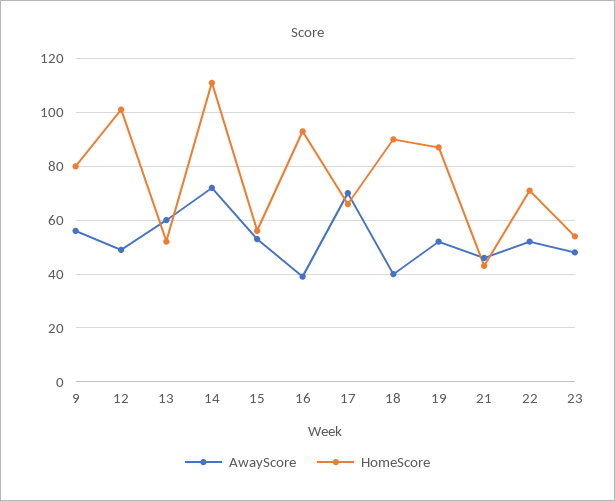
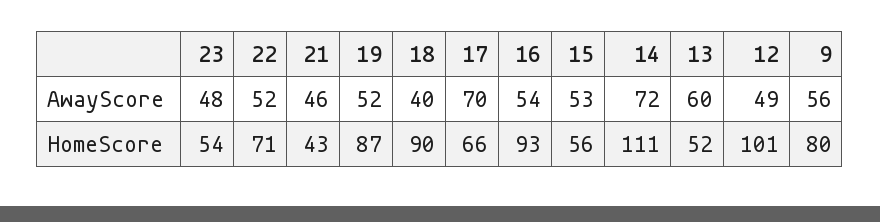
AwayScore, 16: 40 -> 54

